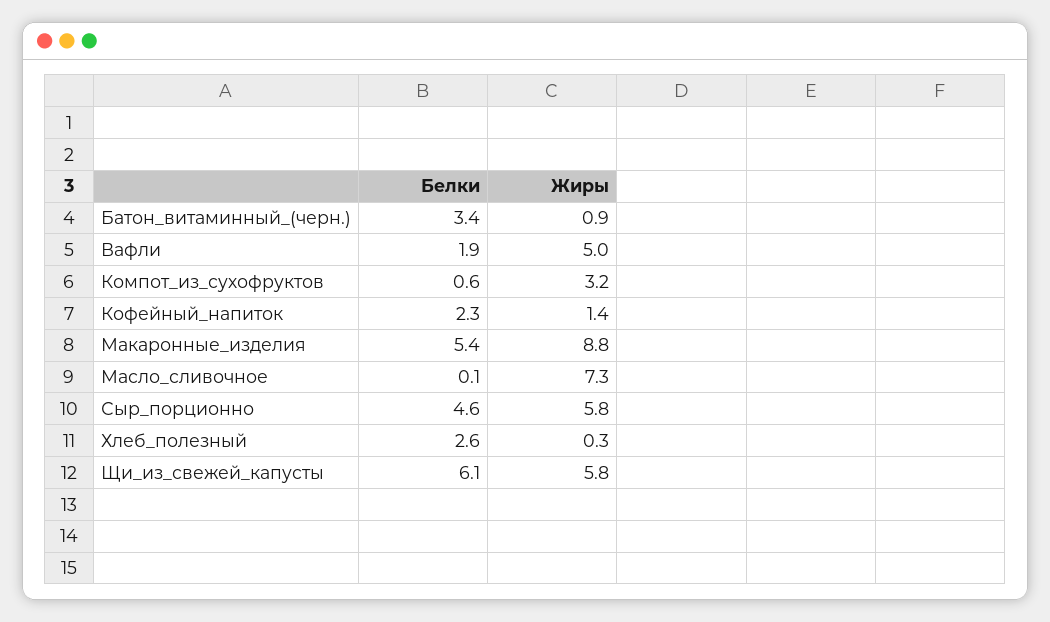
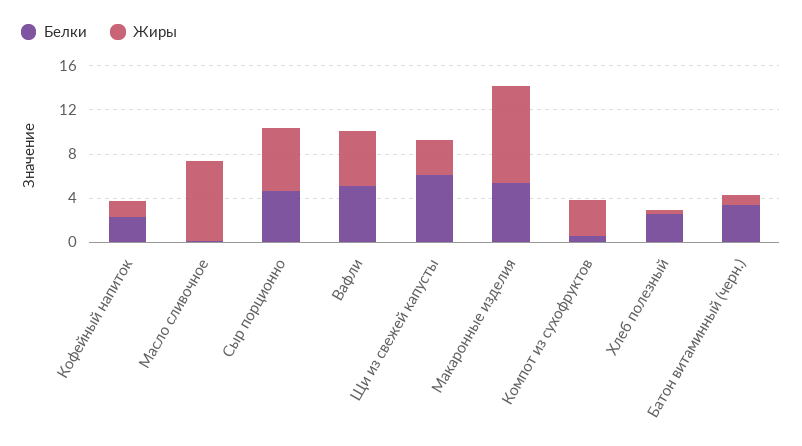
Белки, Вафли: 1.9 -> 5
Жиры, Щи_из_свежей_капусты: 5.8 -> 3

